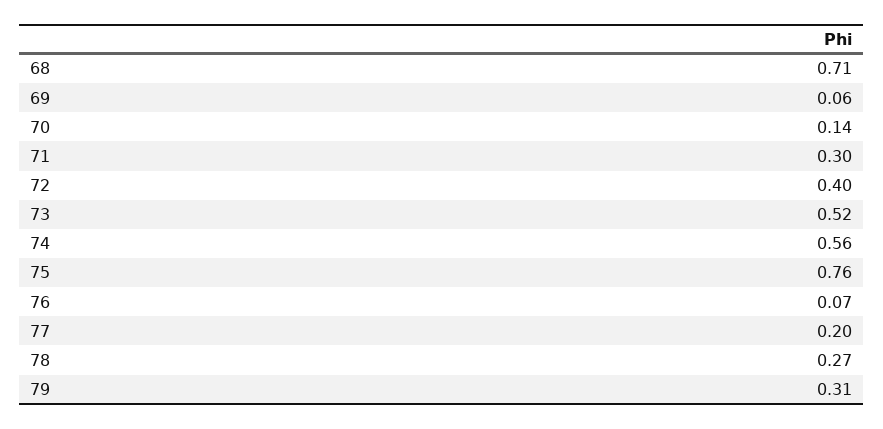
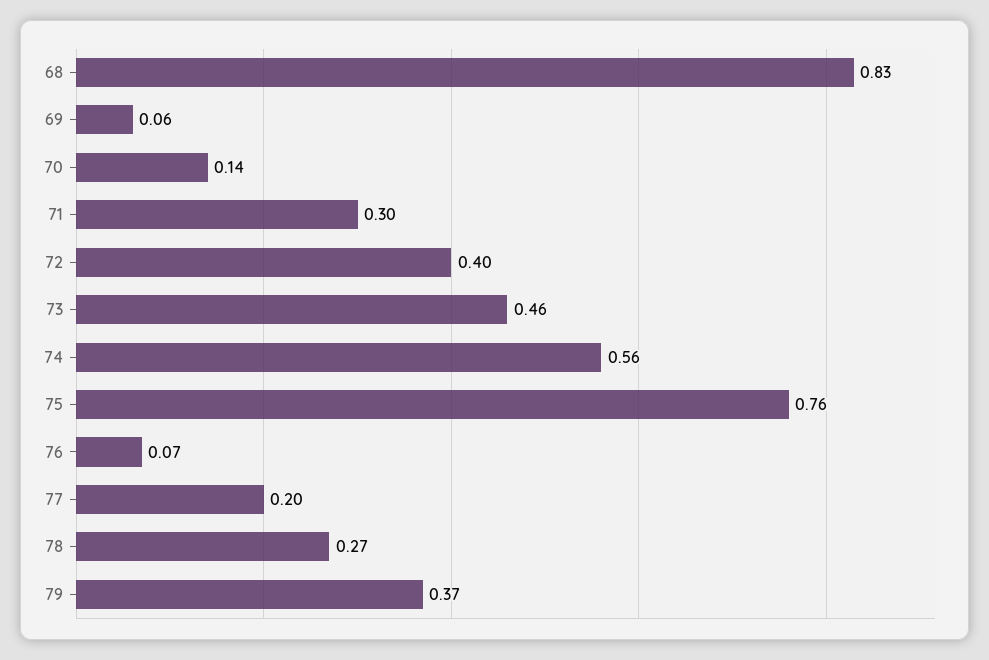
68: 0.71 -> 0.83
73: 0.52 -> 0.46
79: 0.31 -> 0.37

